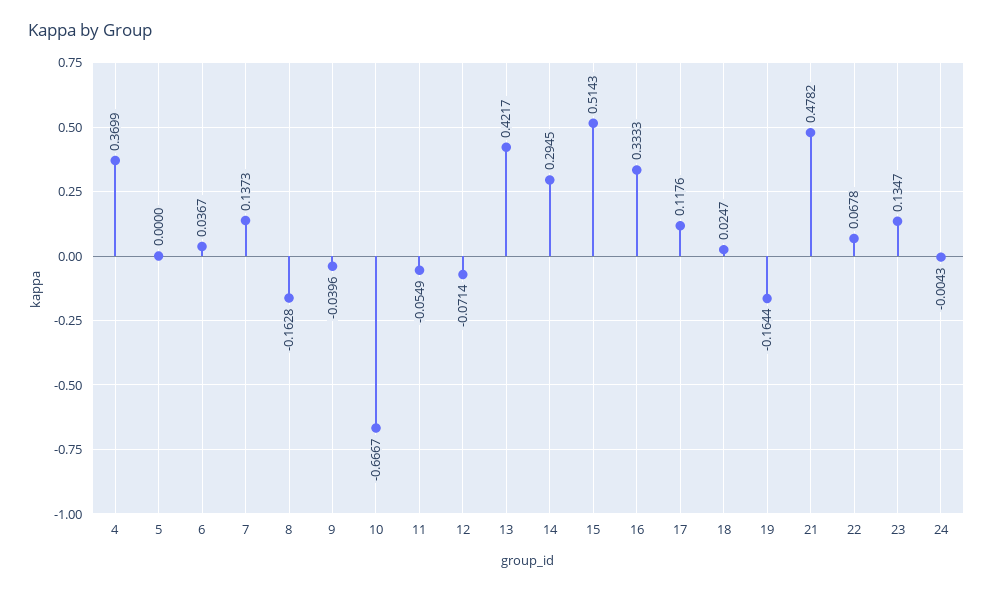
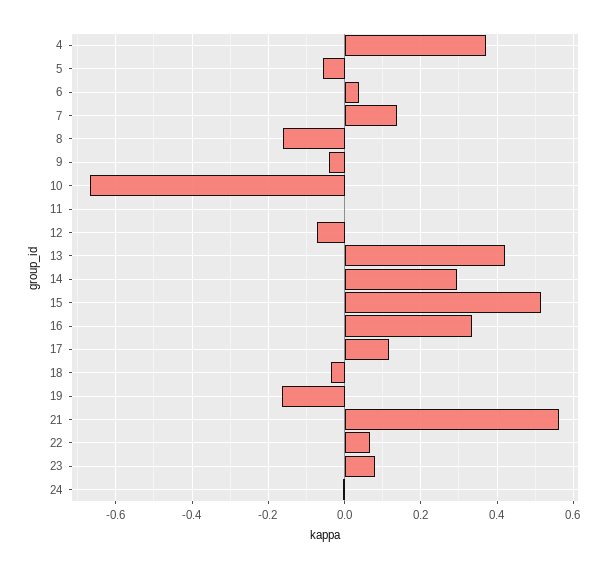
5: 0 -> -0.06
11: -0.0549 -> 0
18: 0.0247 -> -0.04
21: 0.4782 -> 0.56
23: 0.1347 -> 0.08

